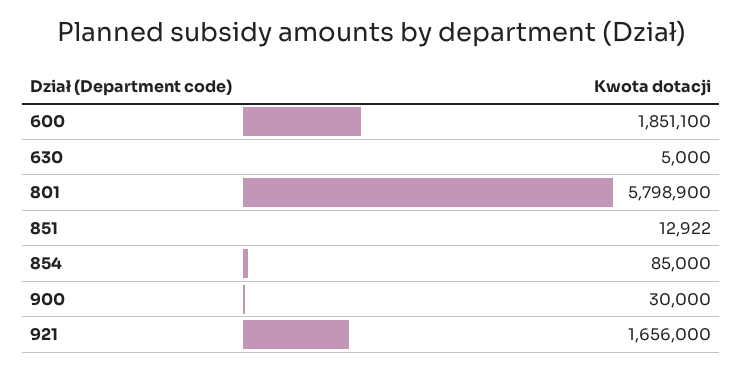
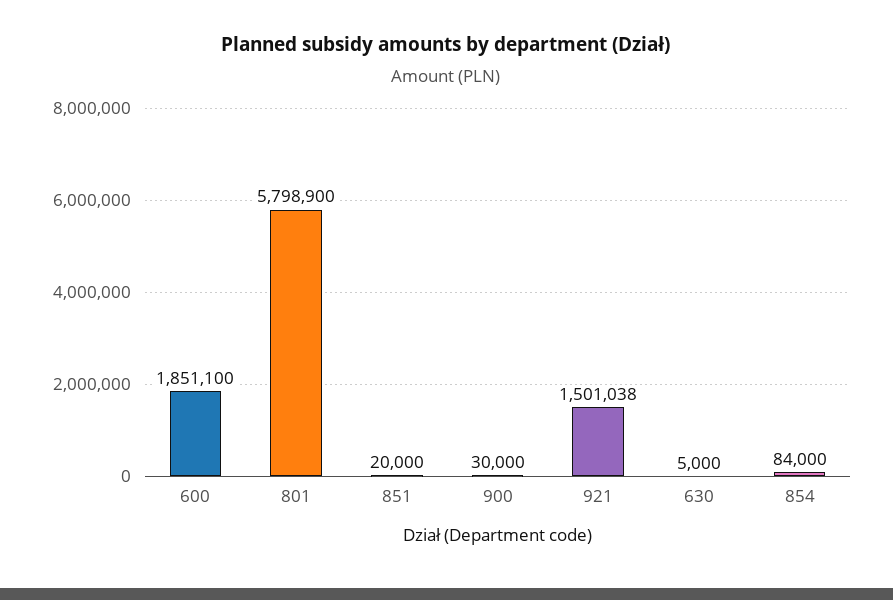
851: 12922 -> 20000
854: 85000 -> 84000
921: 1656000 -> 1501038

